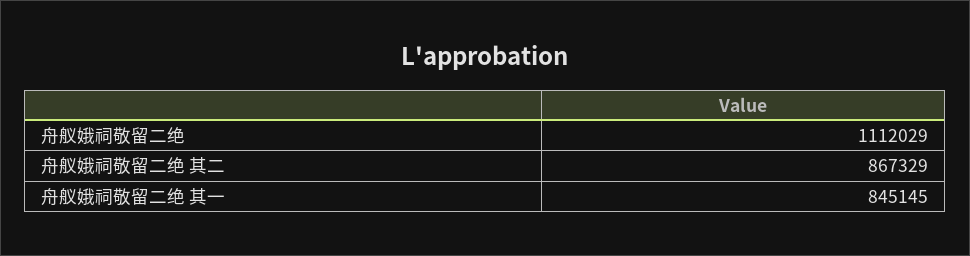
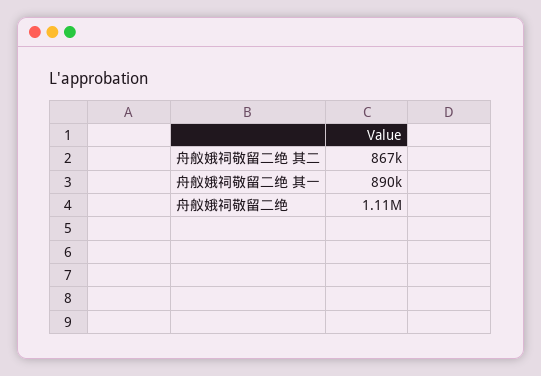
舟舣娥祠敬留二绝 其一: 845145 -> 890000

